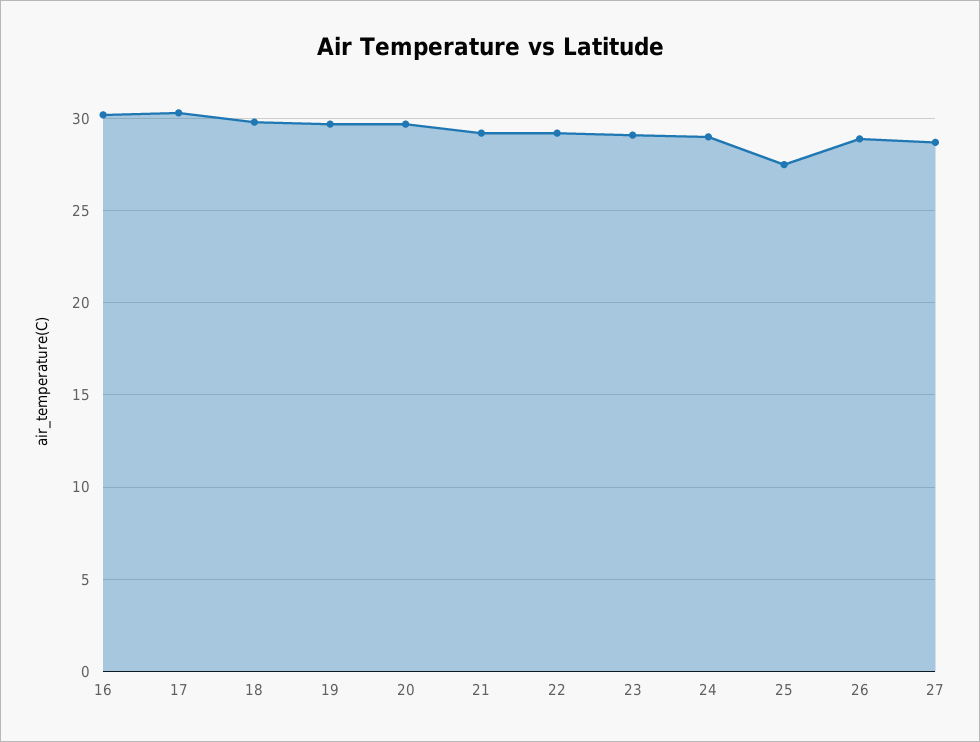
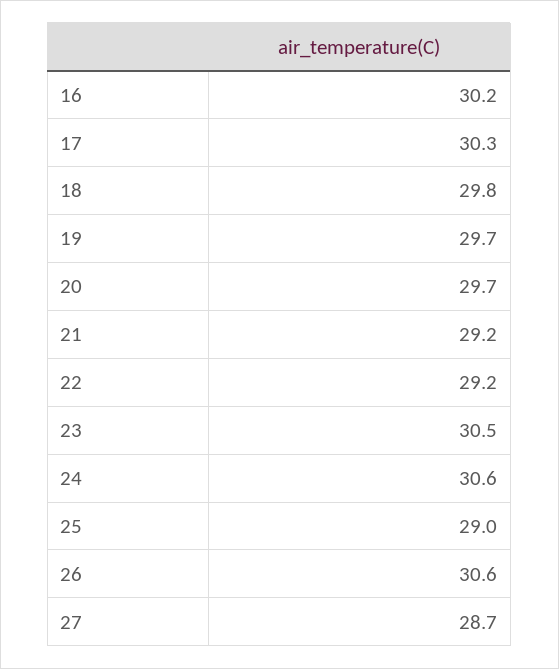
23: 29 -> 30.5
24: 29 -> 30.6
25: 27.5 -> 29
26: 29 -> 30.6

